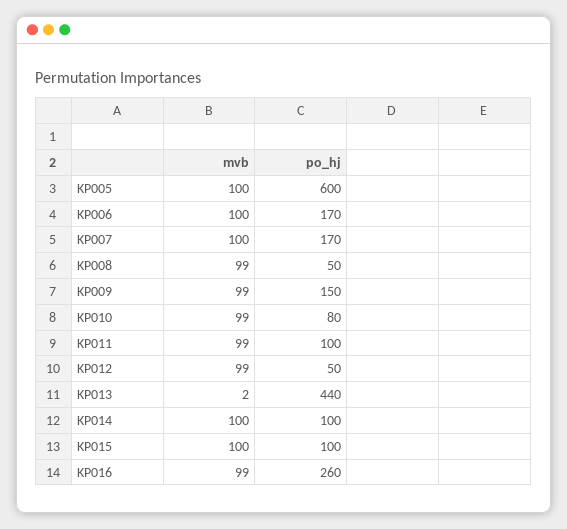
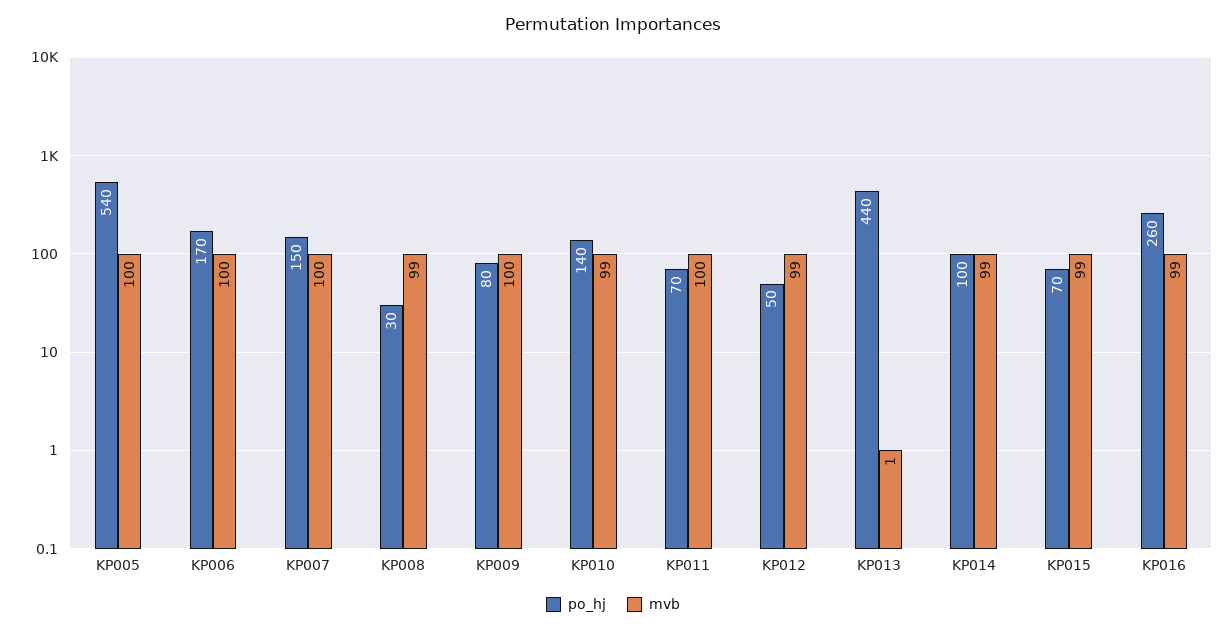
po_hj, KP005: 600 -> 540
po_hj, KP007: 170 -> 150
po_hj, KP008: 50 -> 30
mvb, KP009: 99 -> 100
po_hj, KP009: 150 -> 80
po_hj, KP010: 80 -> 140
mvb, KP011: 99 -> 100
po_hj, KP011: 100 -> 70
mvb, KP013: 2 -> 1
mvb, KP014: 100 -> 99
mvb, KP015: 100 -> 99
po_hj, KP015: 100 -> 70

